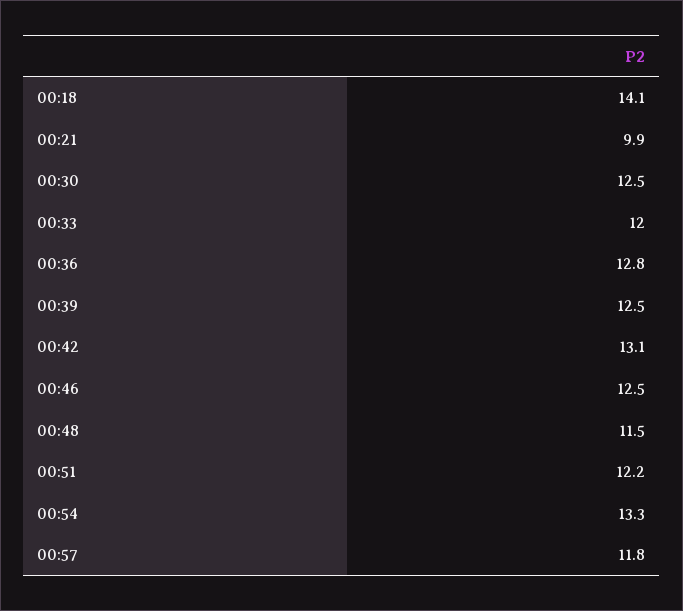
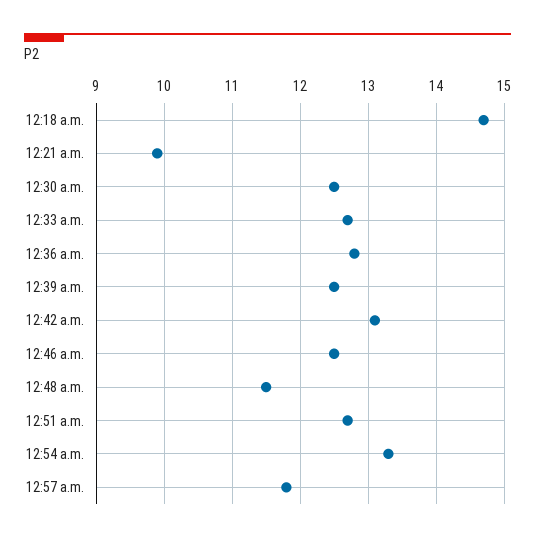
00:18: 14.1 -> 14.7
00:33: 12 -> 12.7
00:51: 12.2 -> 12.7

